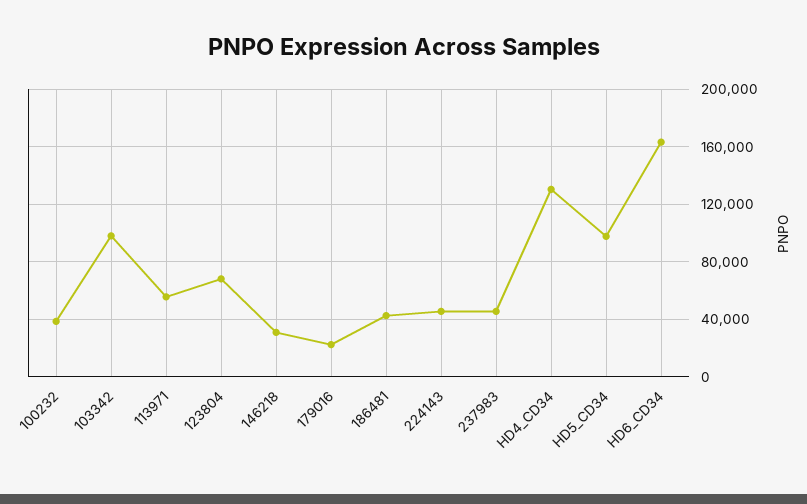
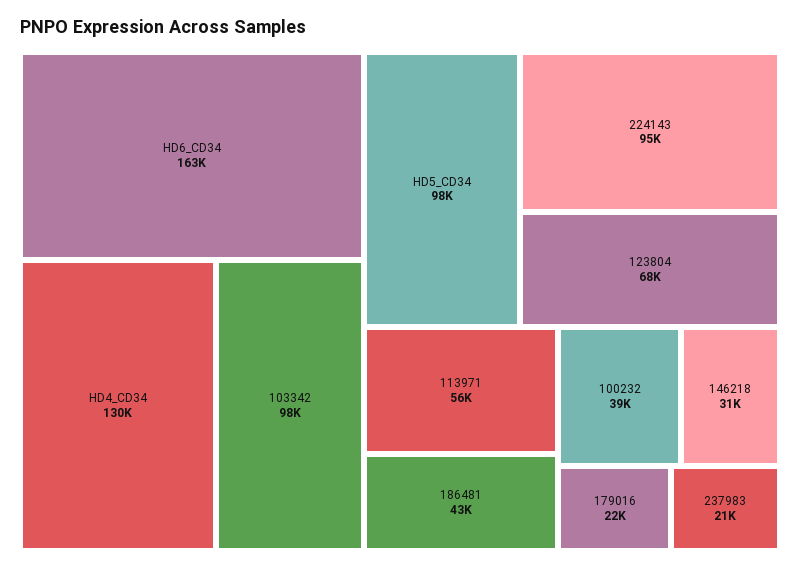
224143: 45000 -> 95000
237983: 45000 -> 21000

